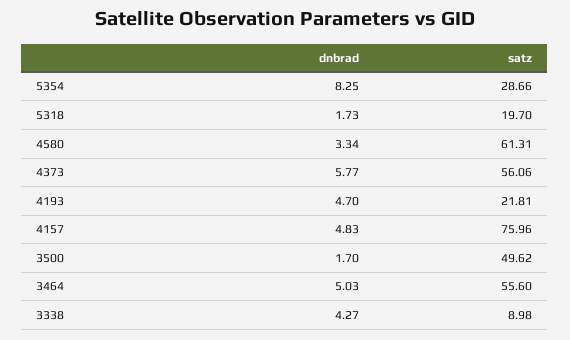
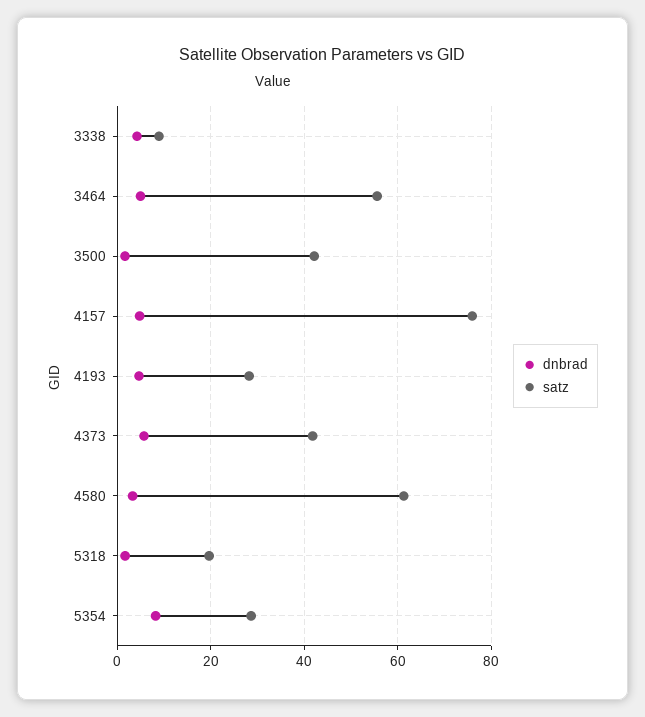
satz, 4373: 56.06 -> 42
satz, 4193: 21.81 -> 28
satz, 3500: 49.62 -> 42

